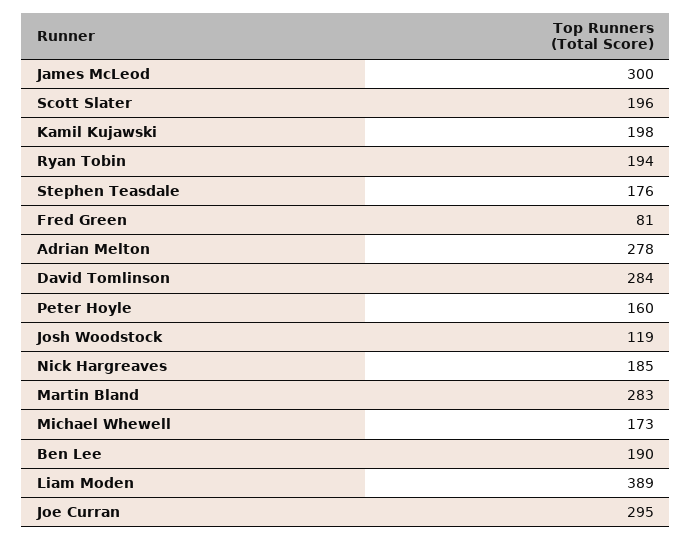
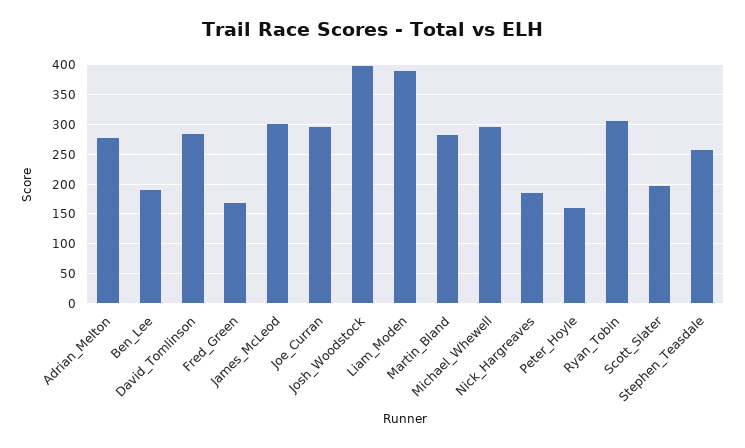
Kamil Kujawski: 198 -> none
Ryan Tobin: 194 -> 300
Stephen Teasdale: 176 -> 250
Fred Green: 81 -> 175
Josh Woodstock: 119 -> 400
Michael Whewell: 173 -> 300

